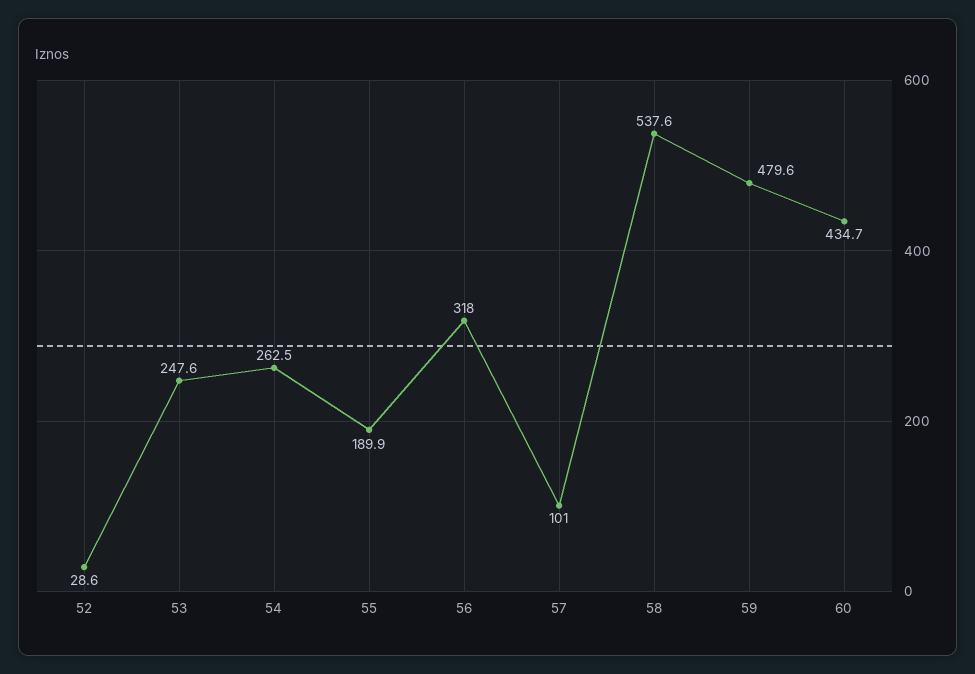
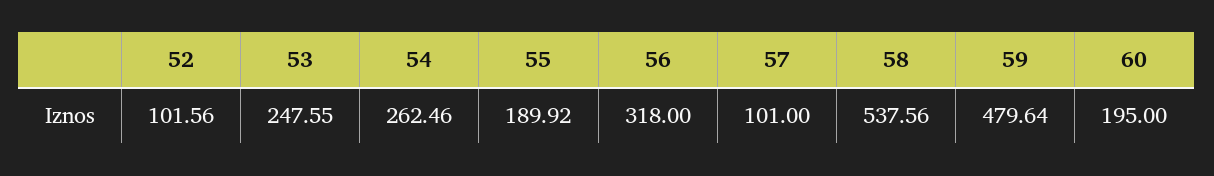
52: 28.6 -> 101.56
60: 434.7 -> 195

